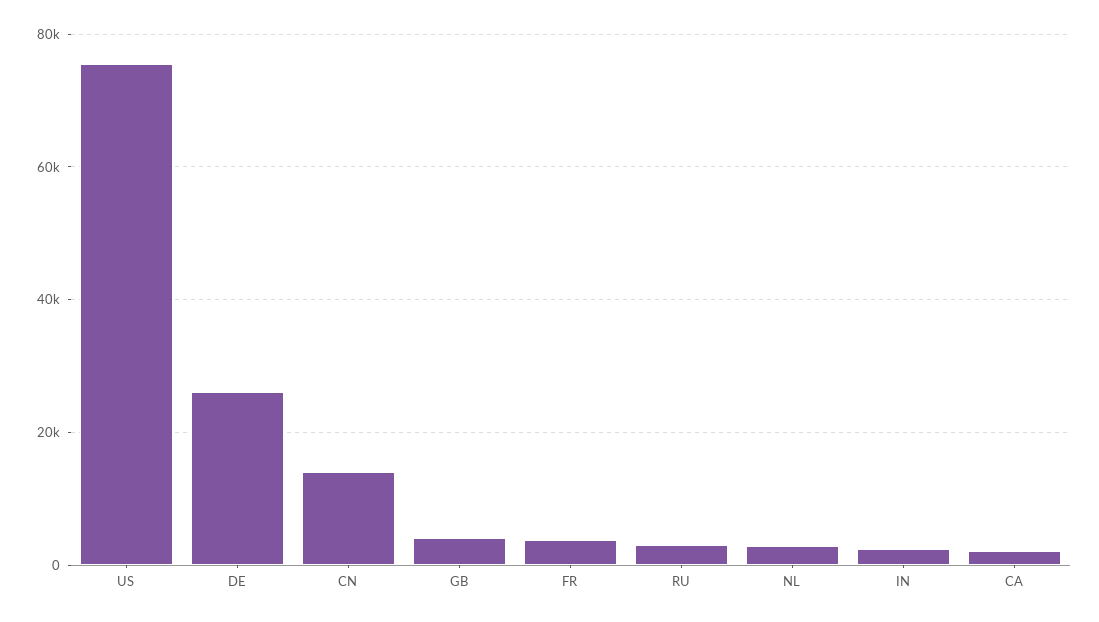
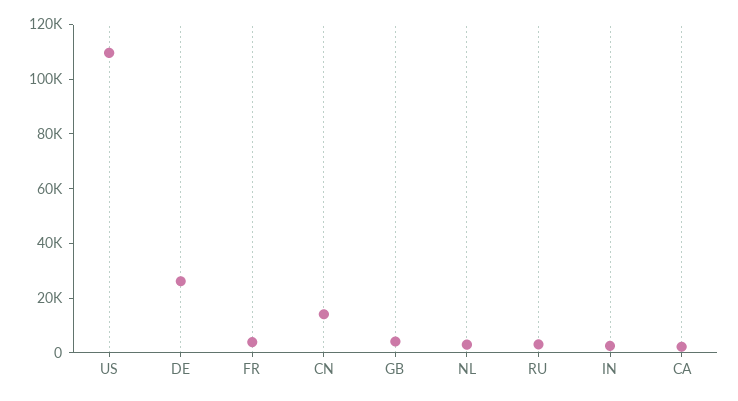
US: 76000 -> 110000

